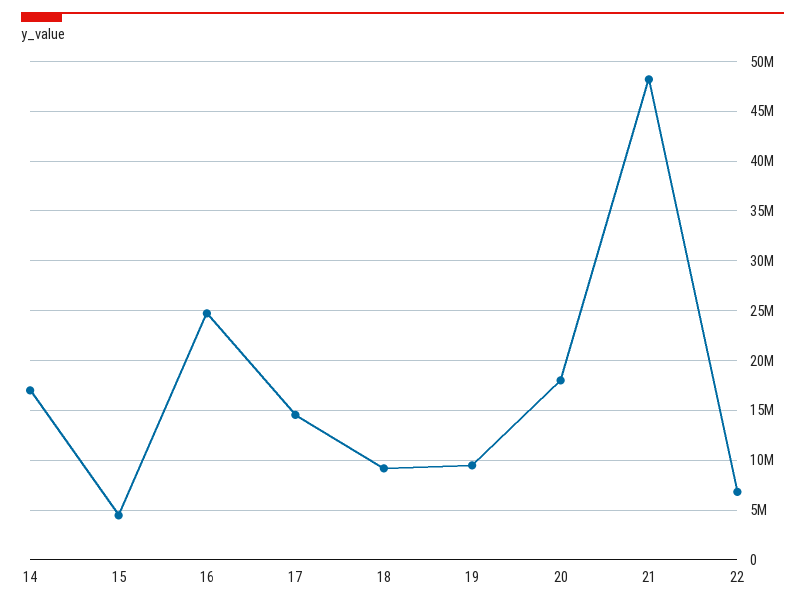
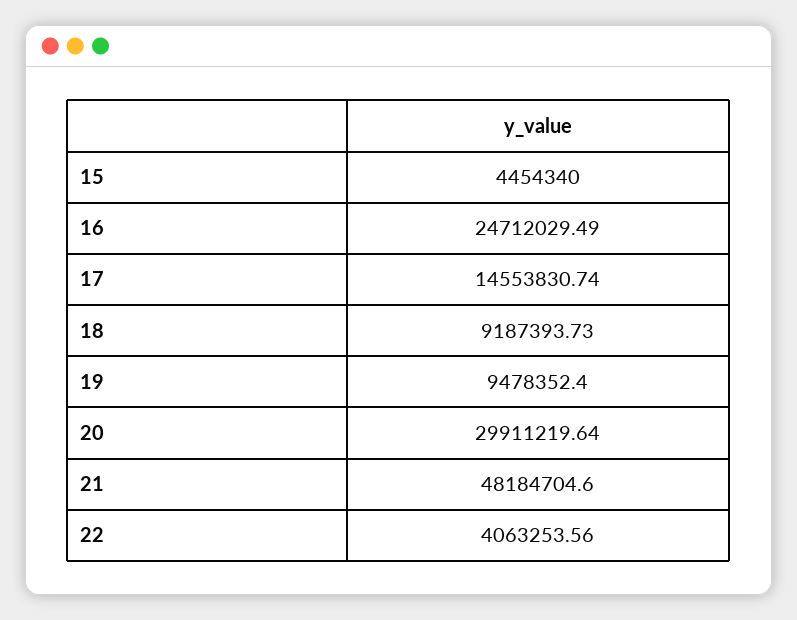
14: 17000000 -> none
20: 18000000 -> 29911219.64
22: 7000000 -> 4063253.56

